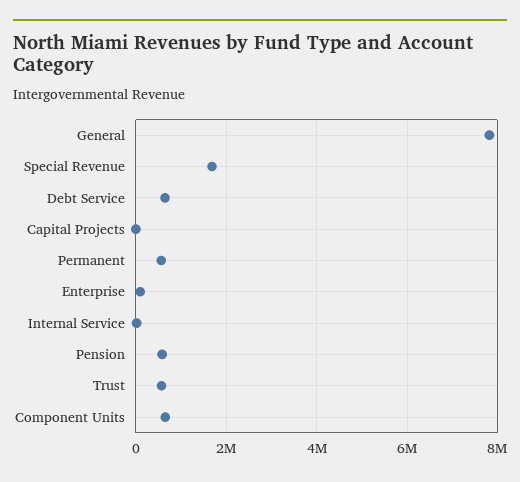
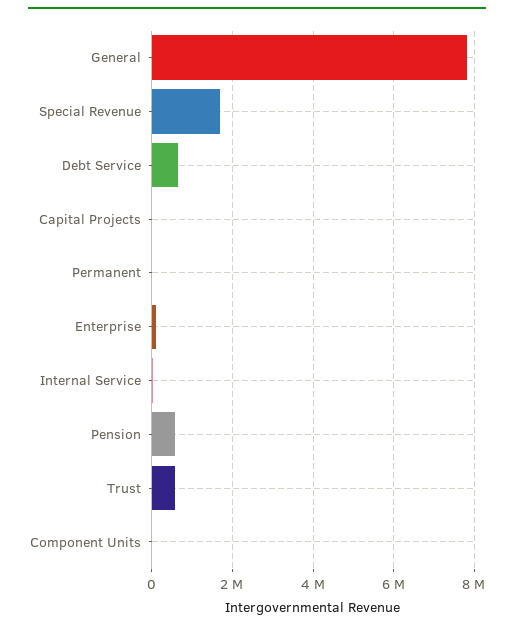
Permanent: 600000 -> 0
Component Units: 600000 -> 0

